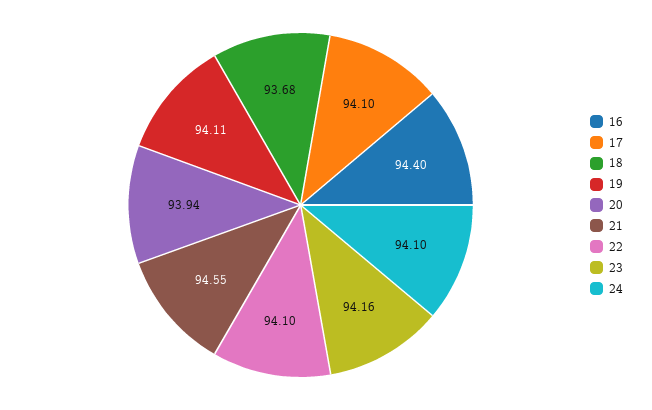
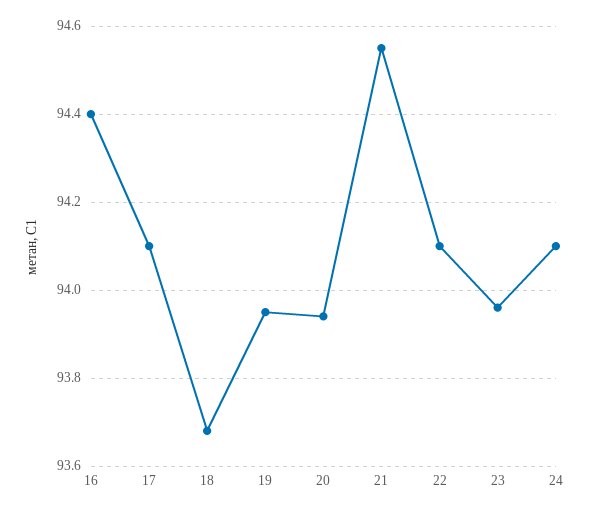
19: 94.11 -> 93.95
23: 94.16 -> 93.95

